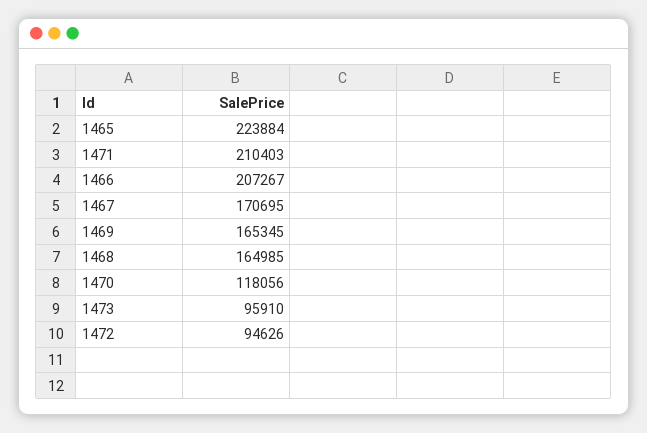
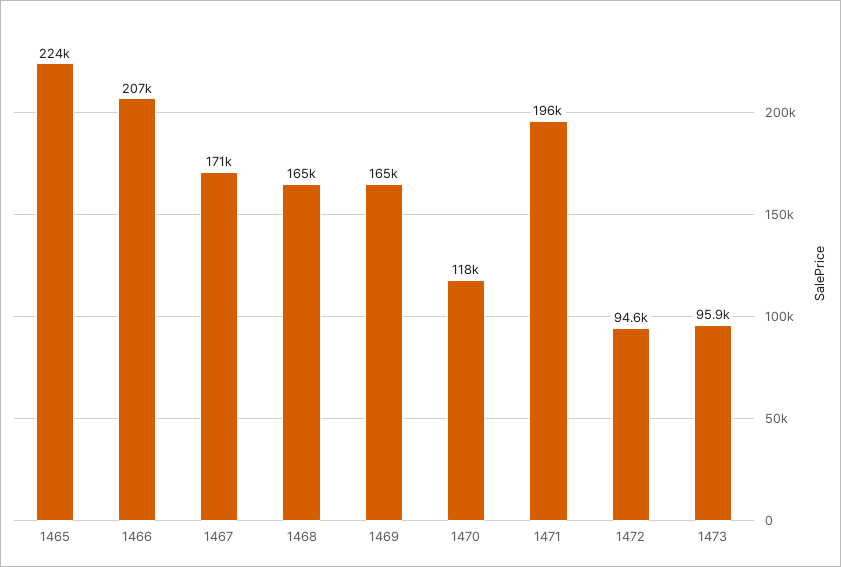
1471: 210403 -> 196000

